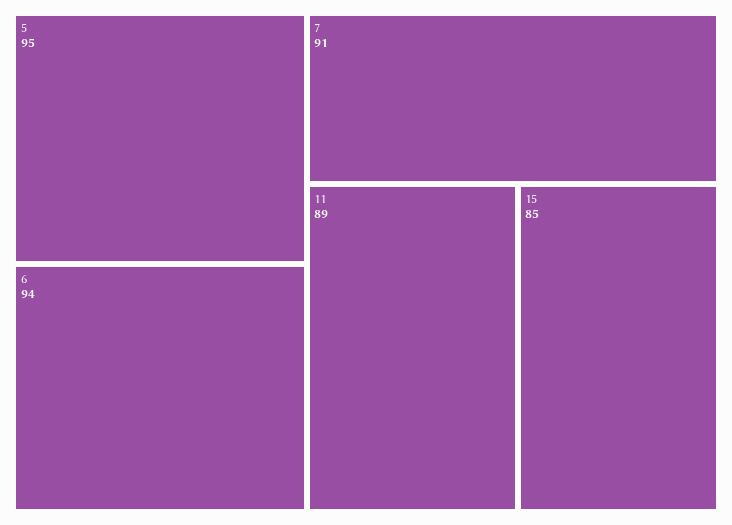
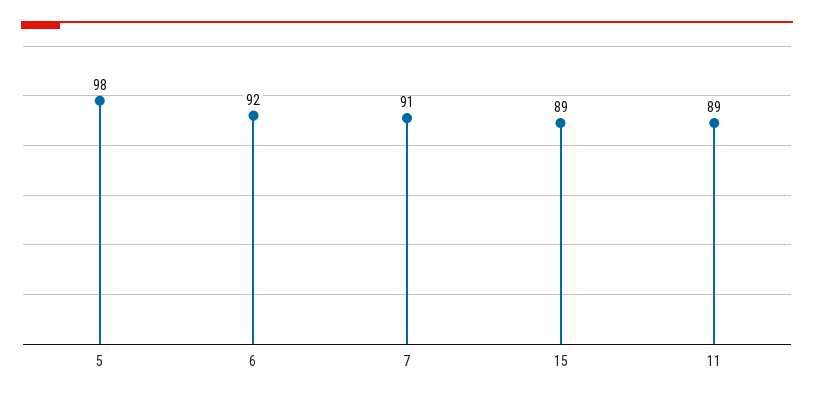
5: 95 -> 98
6: 94 -> 92
15: 85 -> 89

